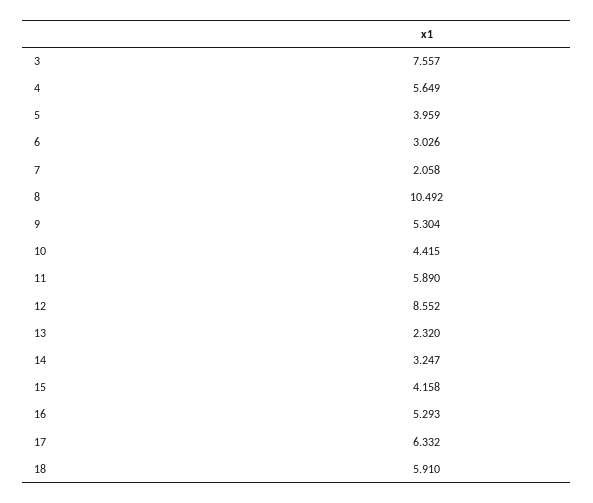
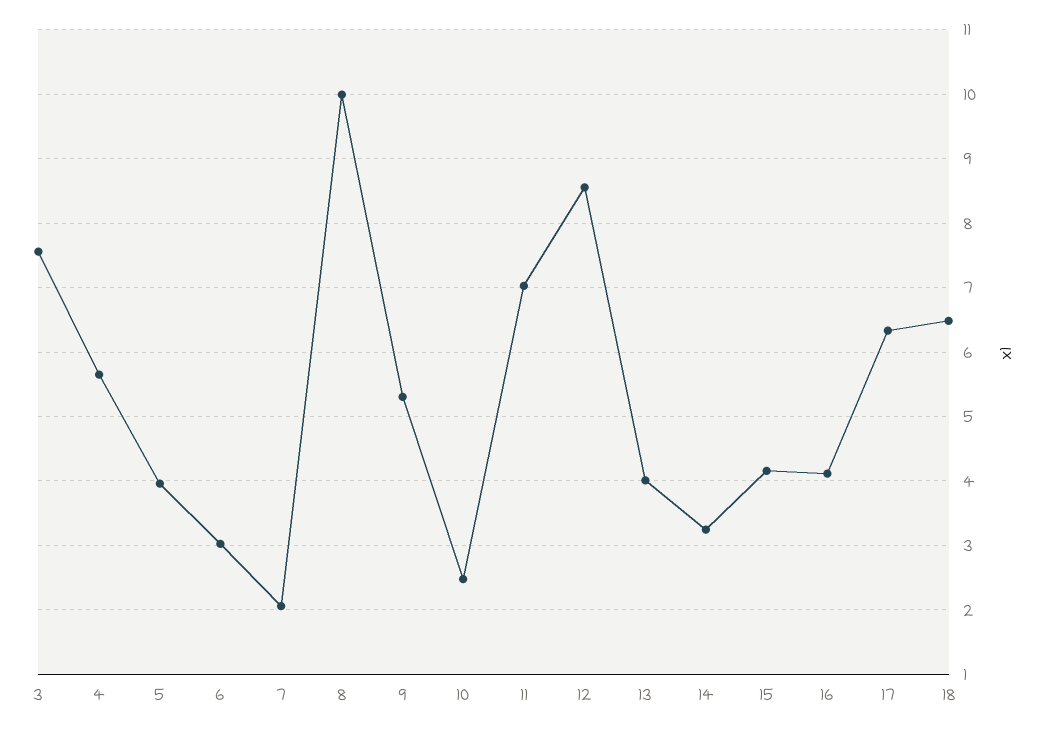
8: 10.492 -> 10
10: 4.415 -> 2.5
11: 5.89 -> 7
13: 2.32 -> 4
16: 5.293 -> 4.1
18: 5.91 -> 6.5

